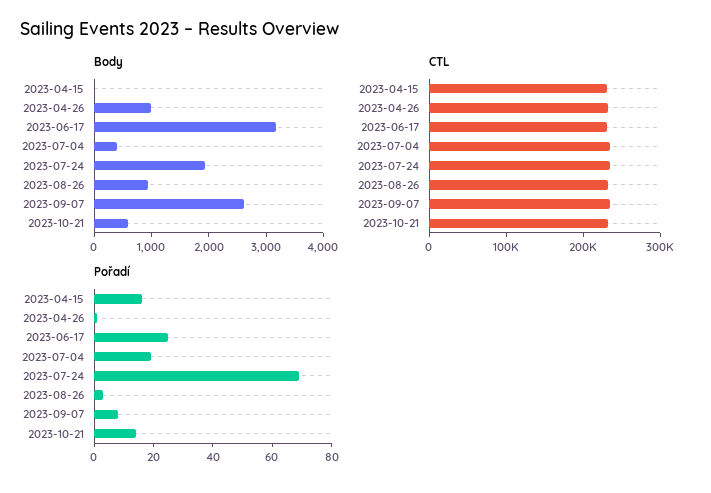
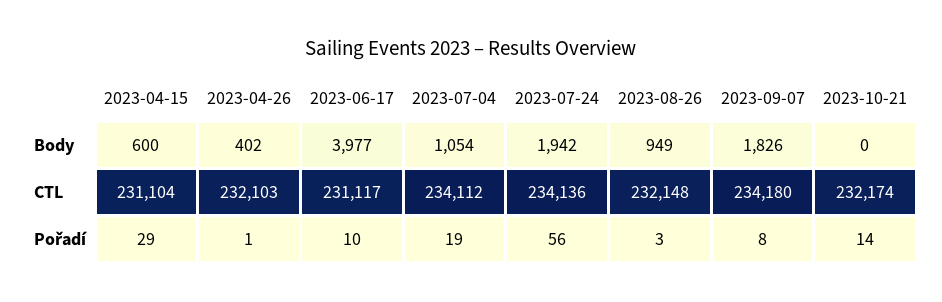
Body, 2023-04-15: 0 -> 600
Body, 2023-04-26: 1000 -> 402
Body, 2023-06-17: 3200 -> 3977
Body, 2023-07-04: 400 -> 1054
Body, 2023-09-07: 2600 -> 1826
Body, 2023-10-21: 600 -> 0
Pořadí, 2023-04-15: 15 -> 29
Pořadí, 2023-06-17: 25 -> 10
Pořadí, 2023-07-24: 70 -> 56

